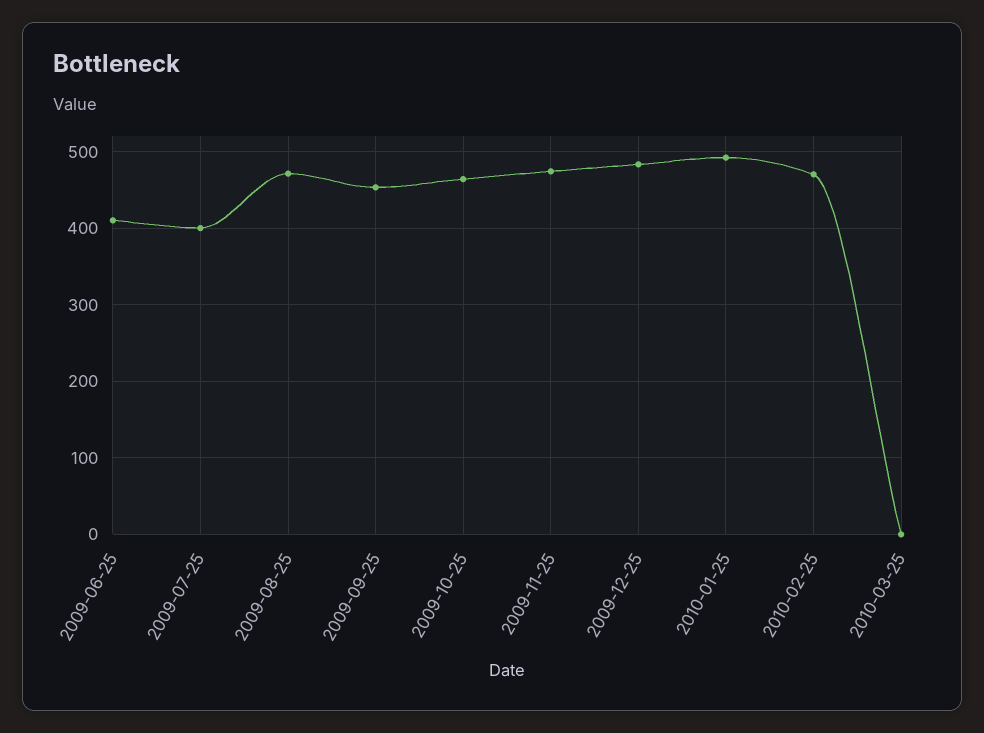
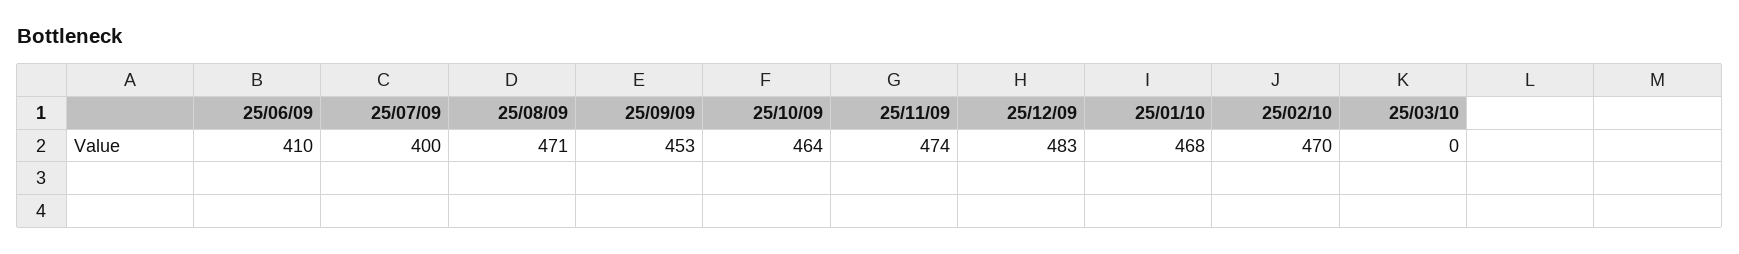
2010-01-25: 490 -> 468

